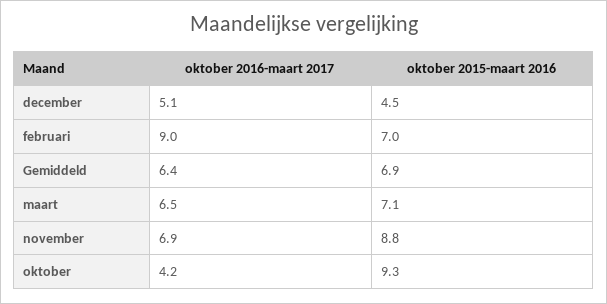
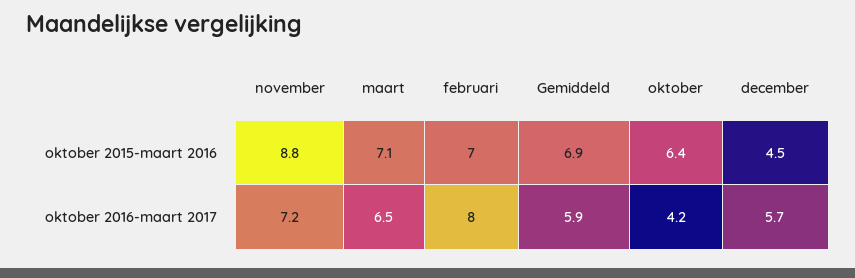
oktober 2016-maart 2017, december: 5.1 -> 5.7
oktober 2016-maart 2017, februari: 9 -> 8
oktober 2016-maart 2017, Gemiddeld: 6.4 -> 5.9
oktober 2016-maart 2017, november: 6.9 -> 7.2
oktober 2015-maart 2016, oktober: 9.3 -> 6.4

